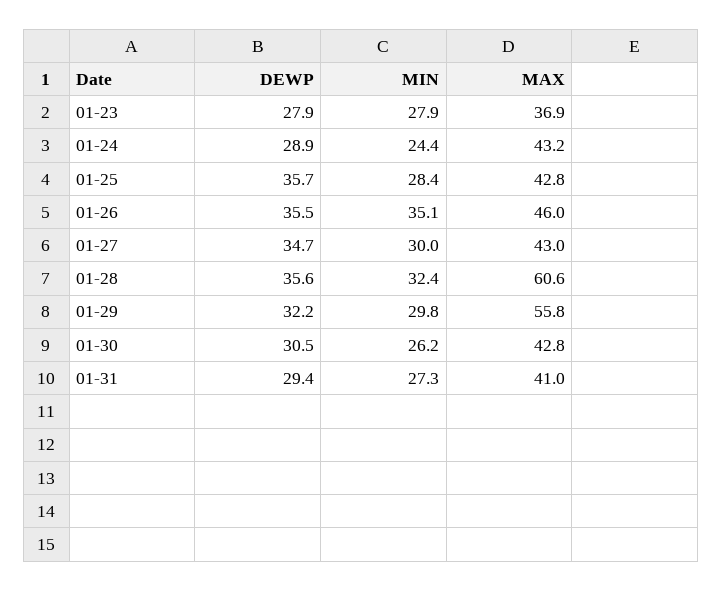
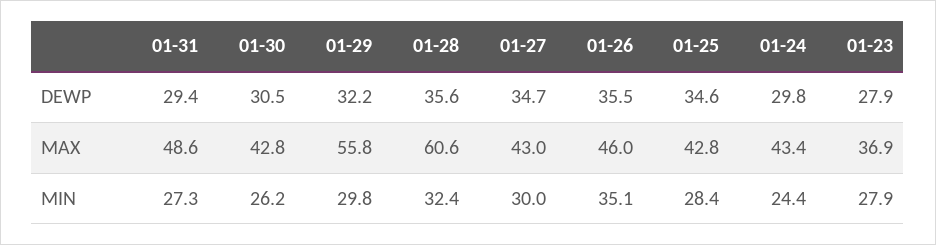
DEWP, 01-24: 28.9 -> 29.8
MAX, 01-24: 43.2 -> 43.4
DEWP, 01-25: 35.7 -> 34.6
MAX, 01-31: 41 -> 48.6

